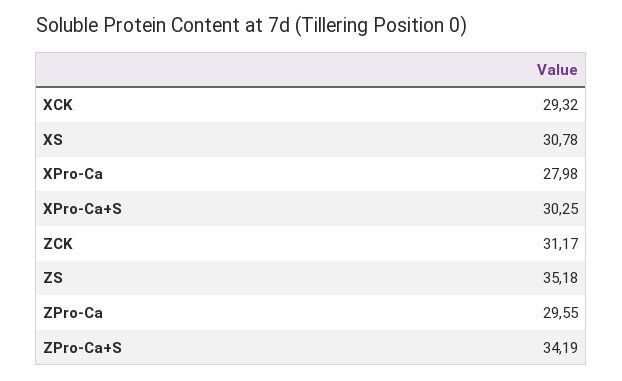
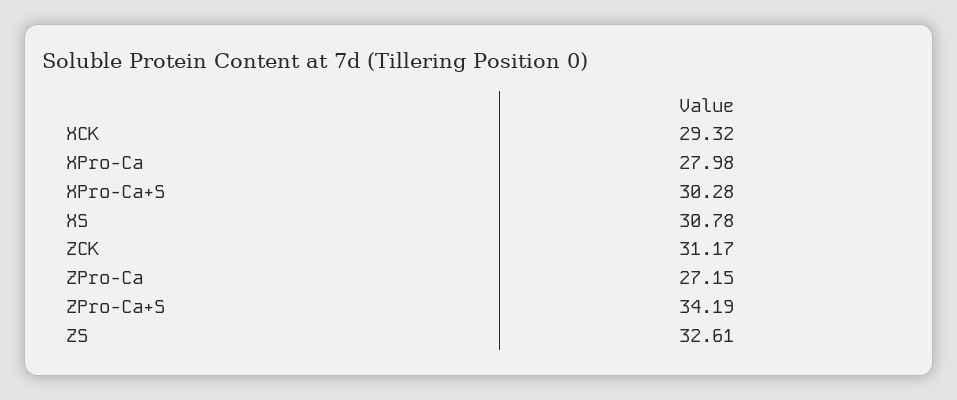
XPro-Ca+S: 30.25 -> 30.28
ZS: 35.18 -> 32.61
ZPro-Ca: 29.55 -> 27.15

